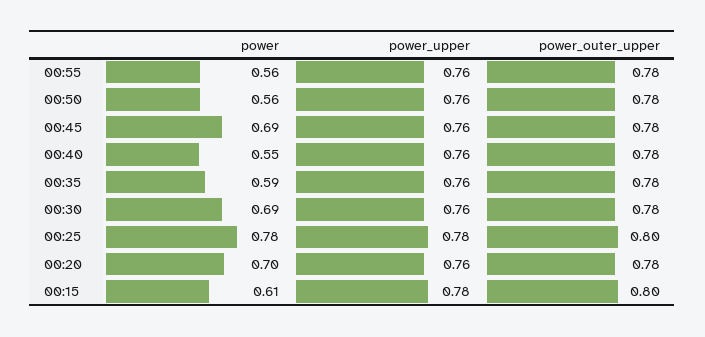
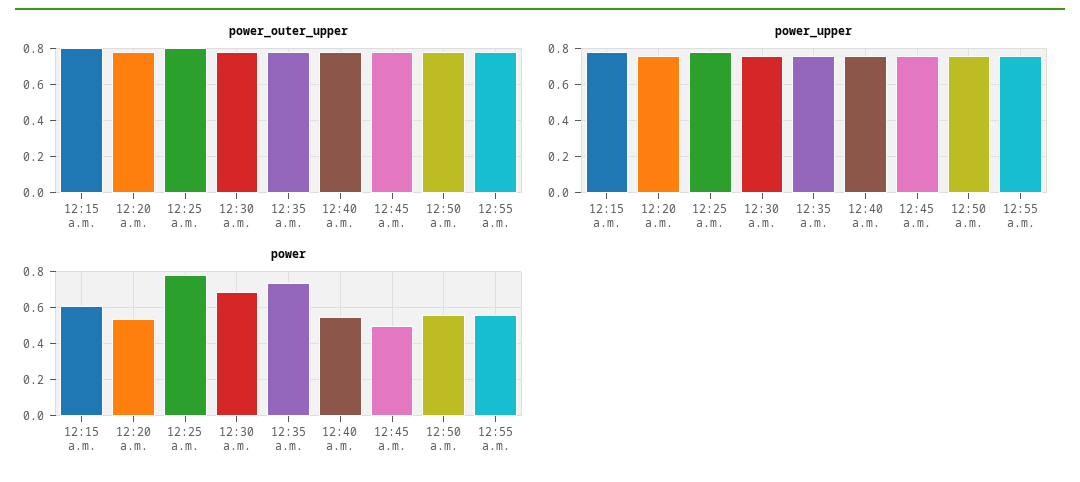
power, 00:45: 0.69 -> 0.5
power, 00:35: 0.59 -> 0.75
power, 00:20: 0.7 -> 0.55

